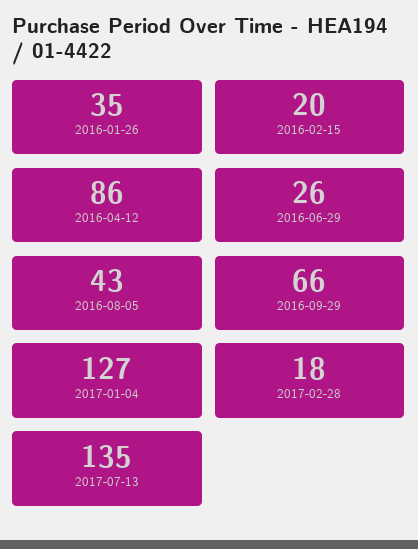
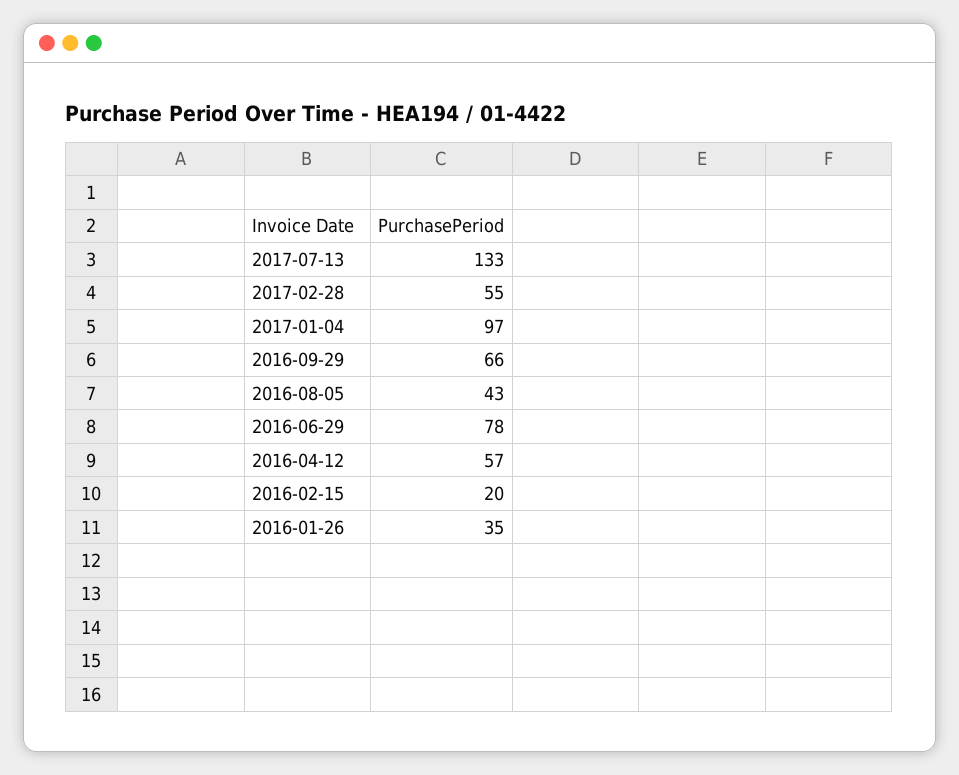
2016-04-12: 86 -> 57
2016-06-29: 26 -> 78
2017-01-04: 127 -> 97
2017-02-28: 18 -> 55
2017-07-13: 135 -> 133

